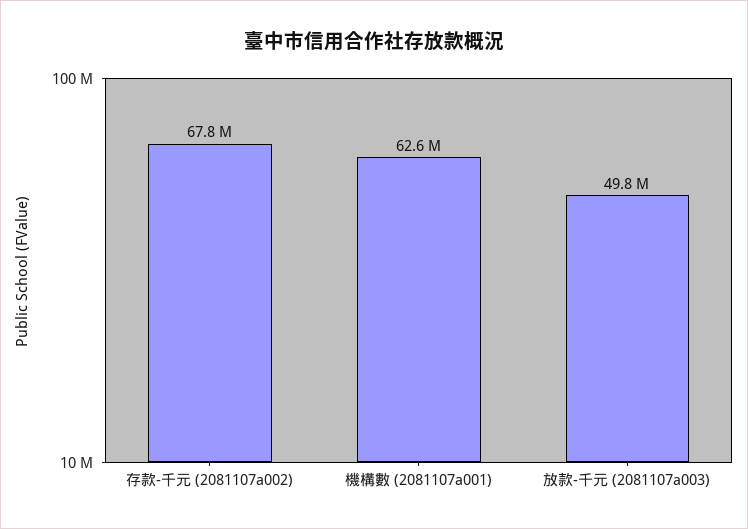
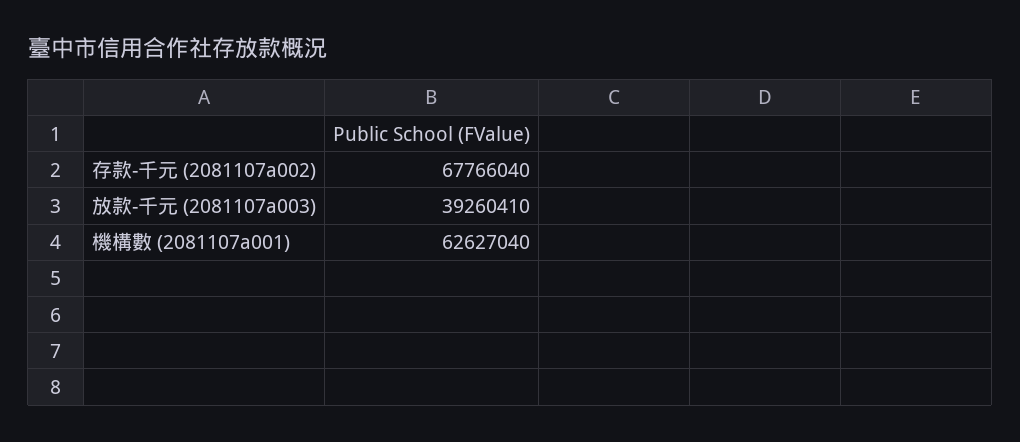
放款-千元 (2081107a003): 49800000 -> 39260410

